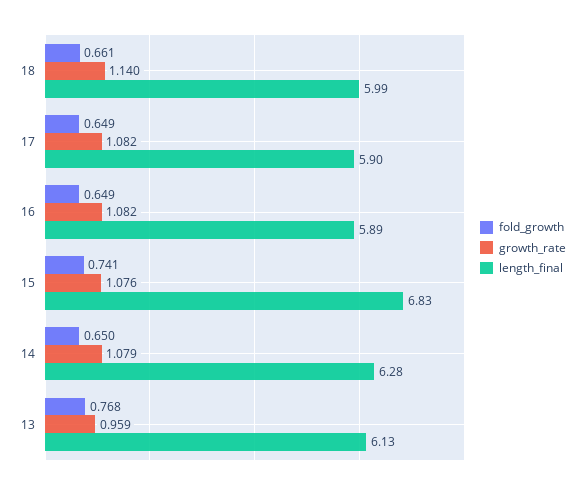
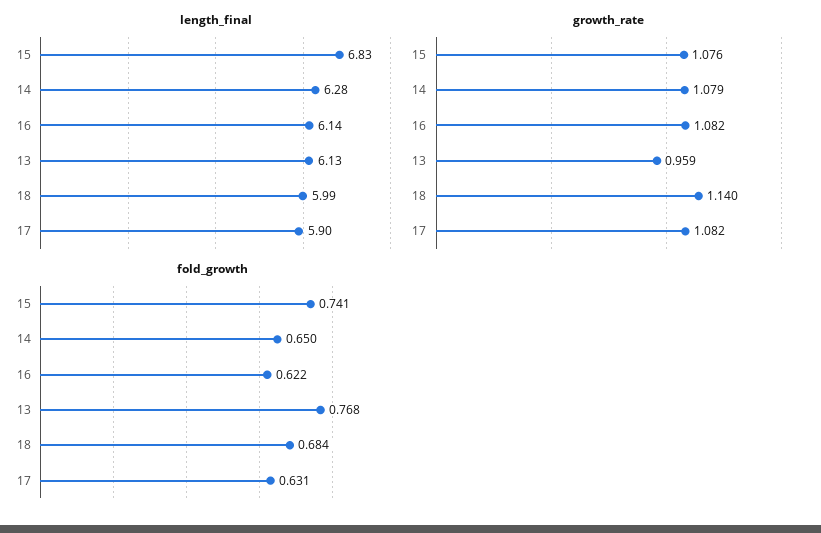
fold_growth, 18: 0.661 -> 0.684
fold_growth, 17: 0.649 -> 0.631
fold_growth, 16: 0.649 -> 0.622
length_final, 16: 5.89 -> 6.14

